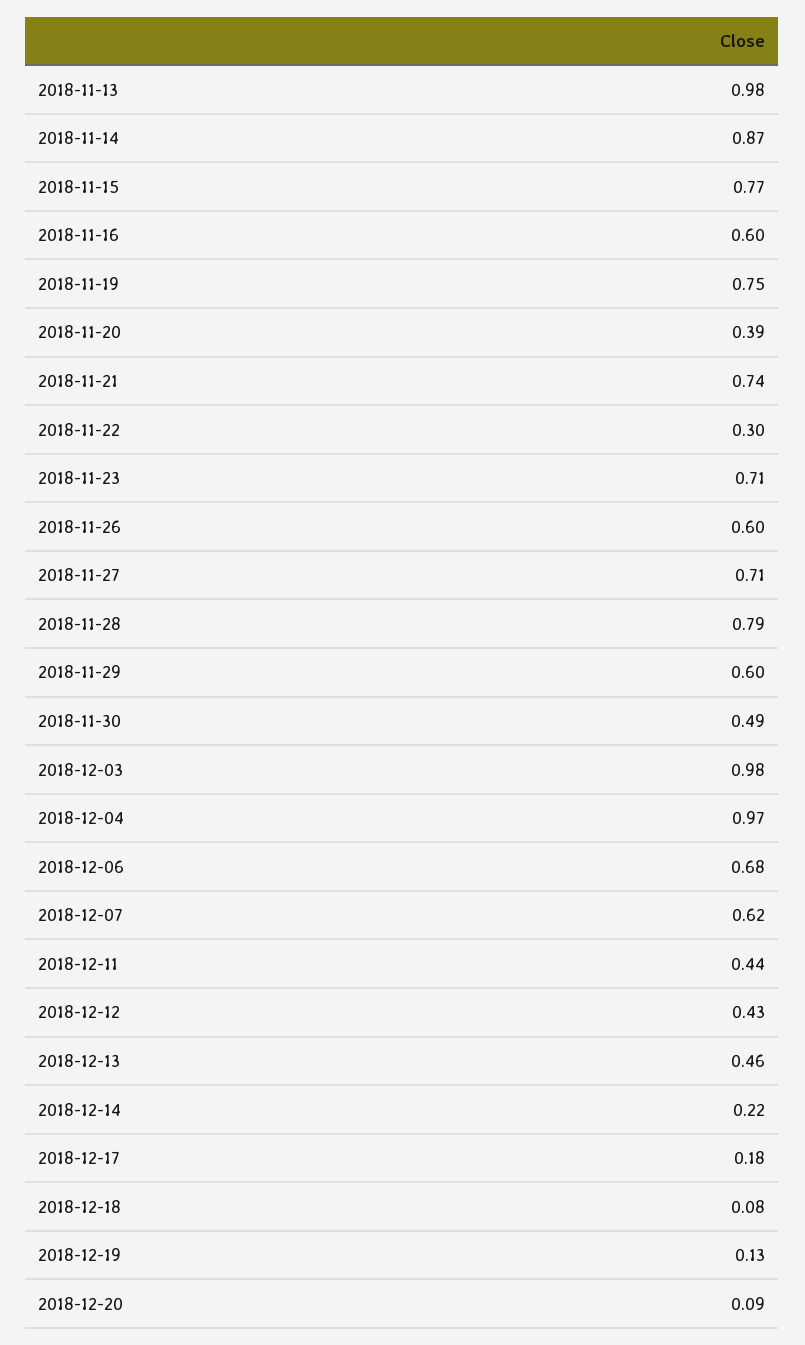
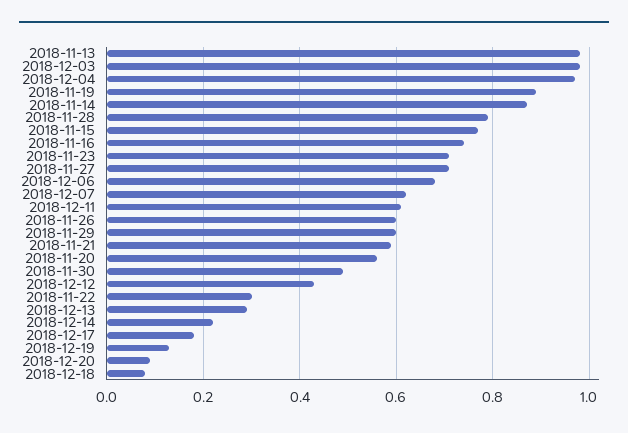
2018-11-16: 0.6 -> 0.75
2018-11-19: 0.75 -> 0.9
2018-11-20: 0.39 -> 0.55
2018-11-21: 0.74 -> 0.6
2018-12-11: 0.44 -> 0.6
2018-12-13: 0.46 -> 0.3

